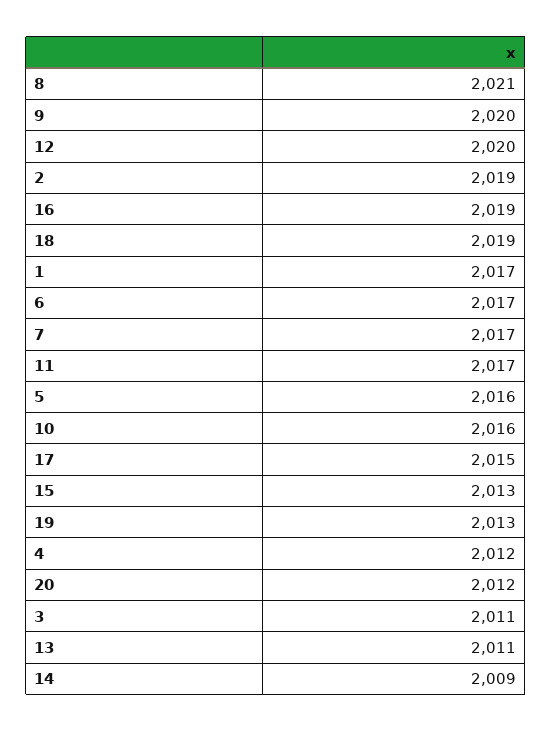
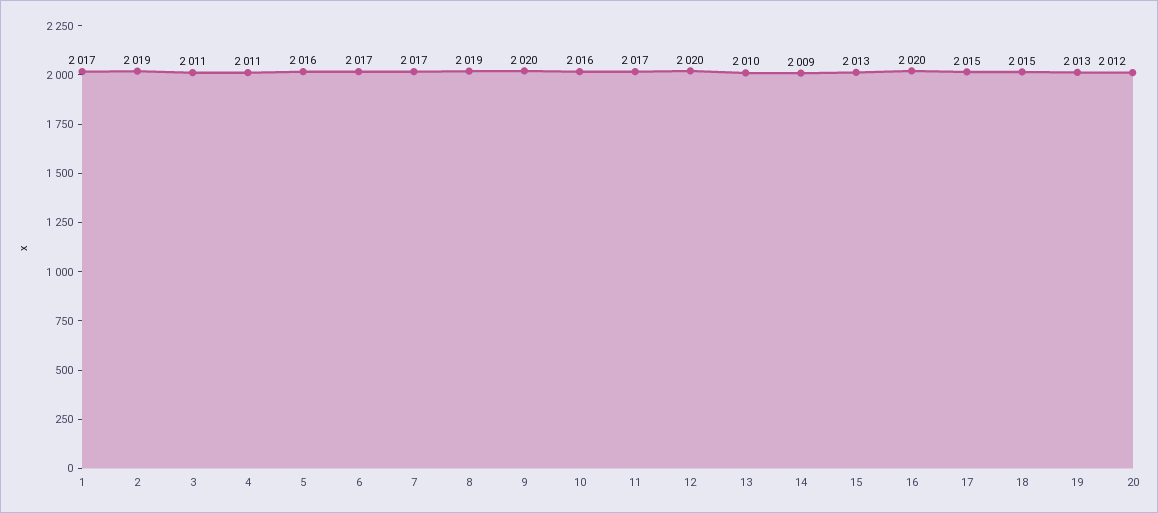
8: 2021 -> 2019
16: 2019 -> 2020
18: 2019 -> 2015
4: 2012 -> 2011
13: 2011 -> 2010

